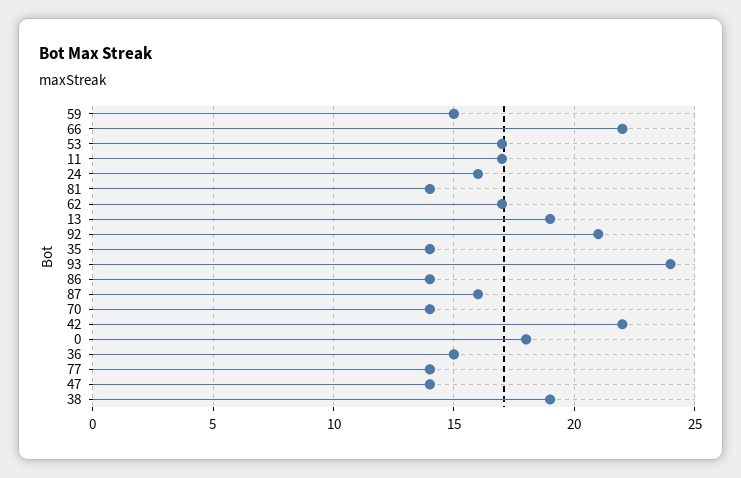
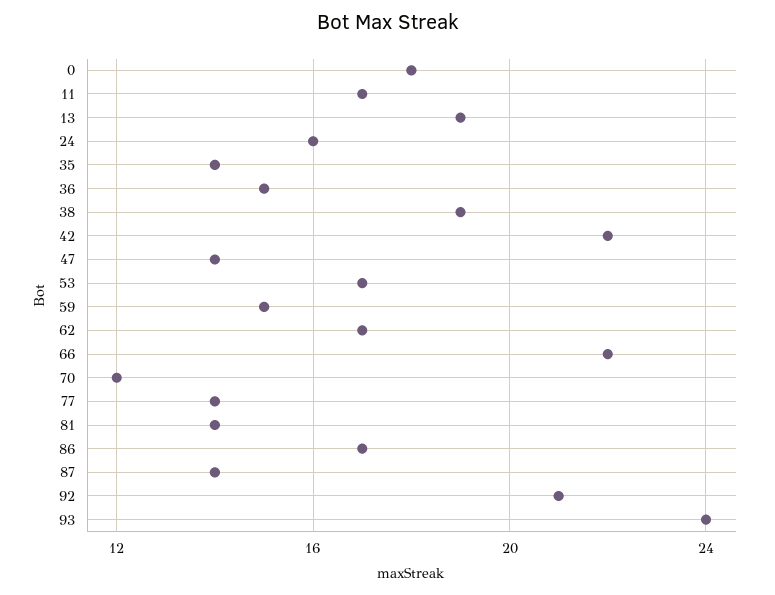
86: 14 -> 17
87: 16 -> 14
70: 14 -> 12

